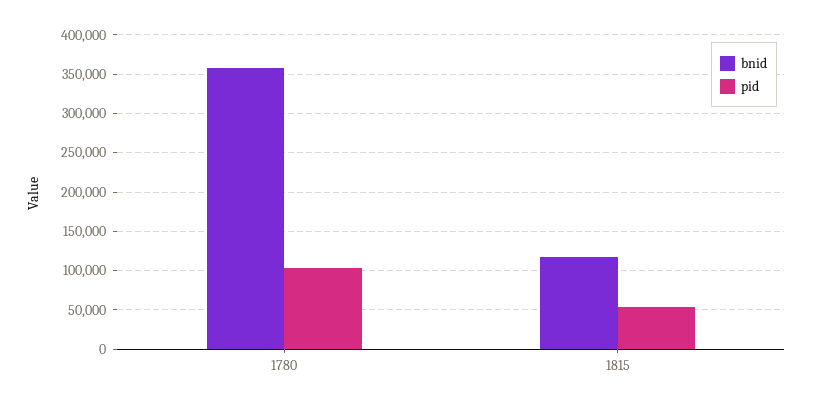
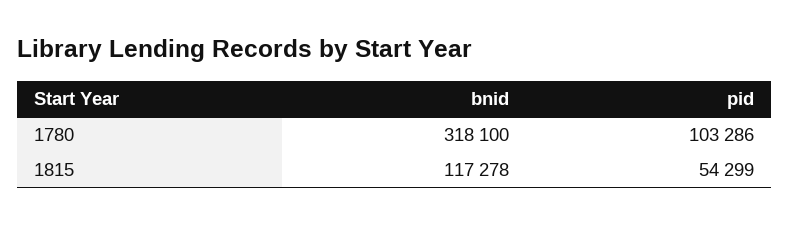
bnid, 1780: 360000 -> 318100

